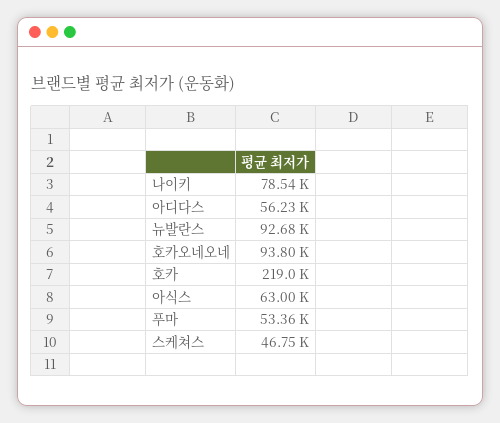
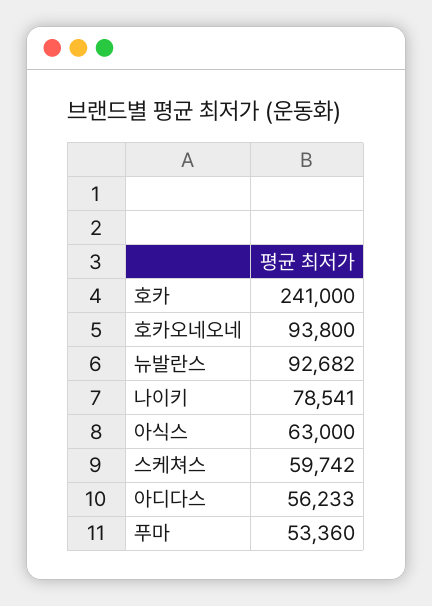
호카: 219000 -> 241000
스케쳐스: 46750 -> 59742

